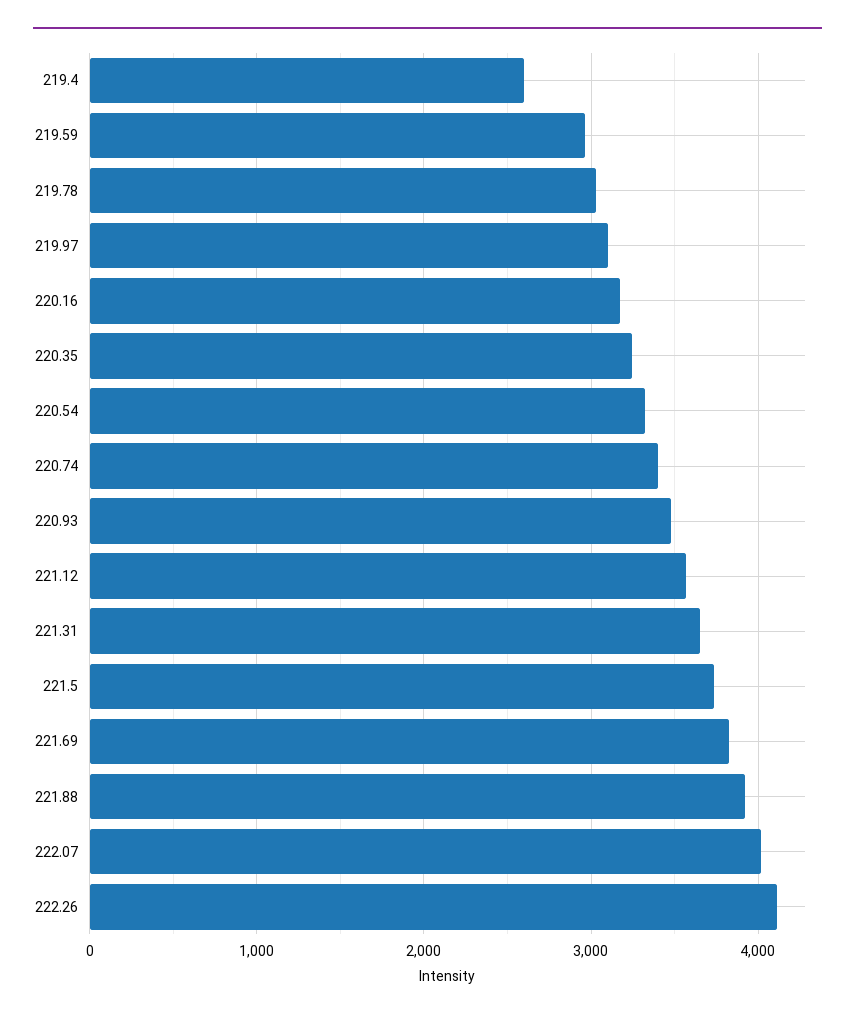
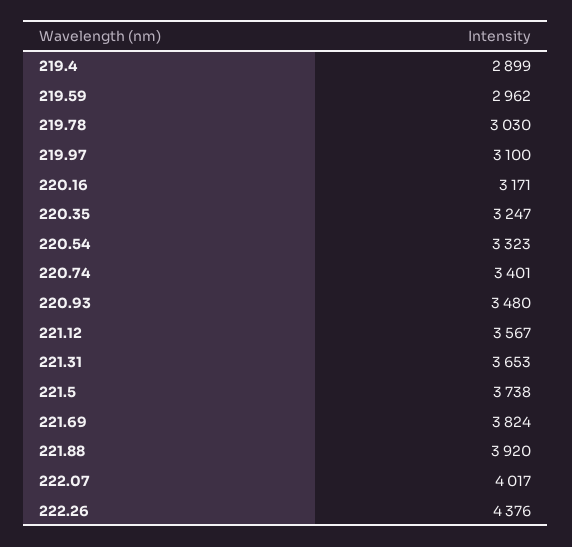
219.4: 2600 -> 2899
222.26: 4100 -> 4376

